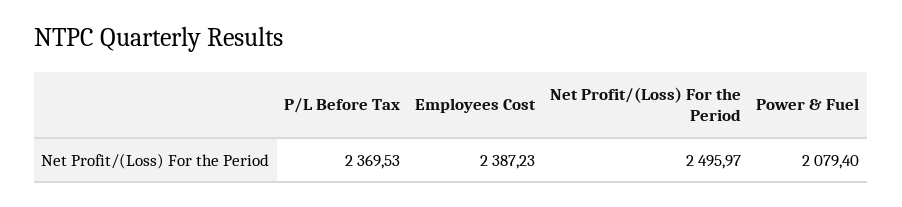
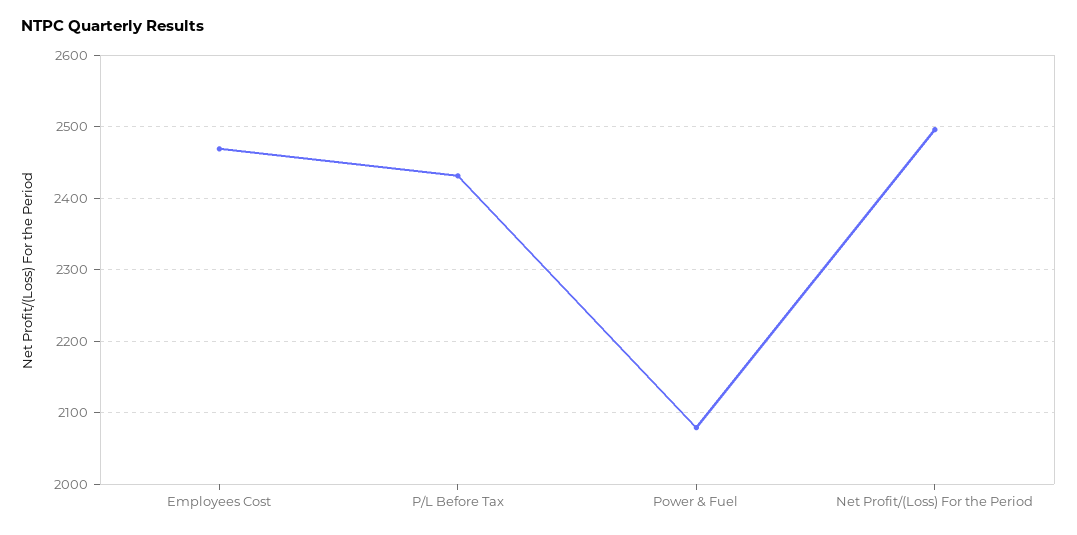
P/L Before Tax: 2369.53 -> 2430
Employees Cost: 2387.23 -> 2470

